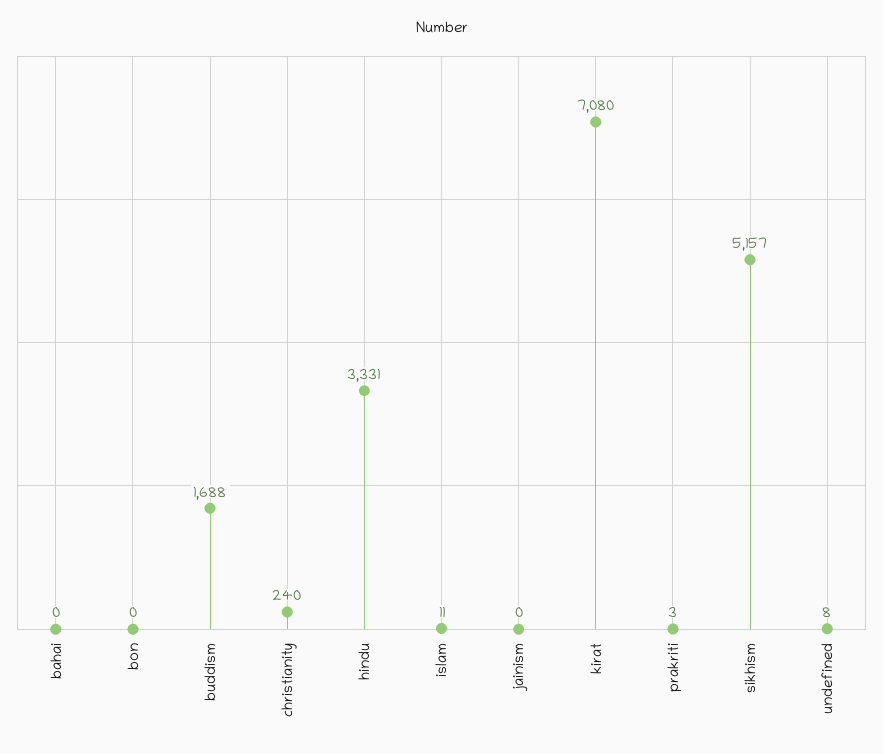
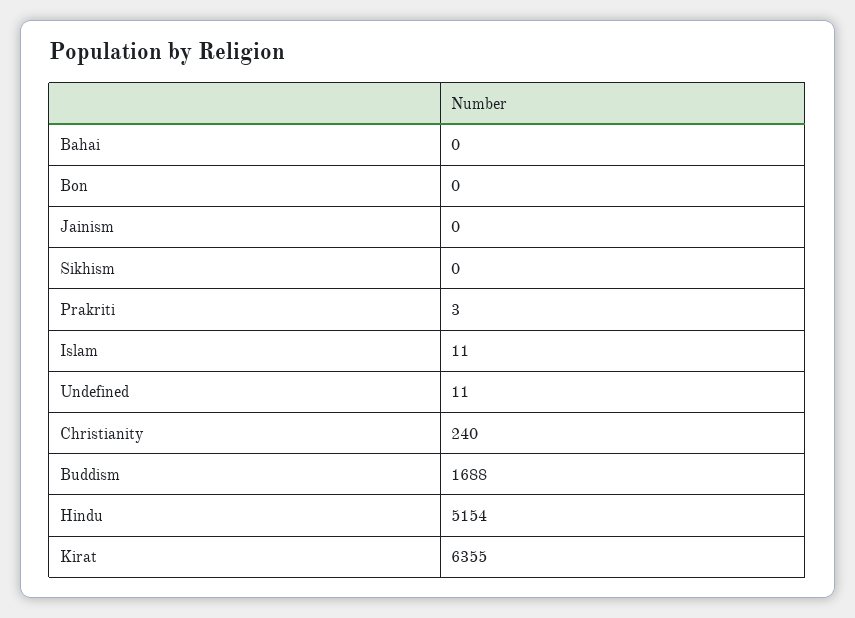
hindu: 3331 -> 5154
kirat: 7080 -> 6355
sikhism: 5157 -> 0
undefined: 8 -> 11

